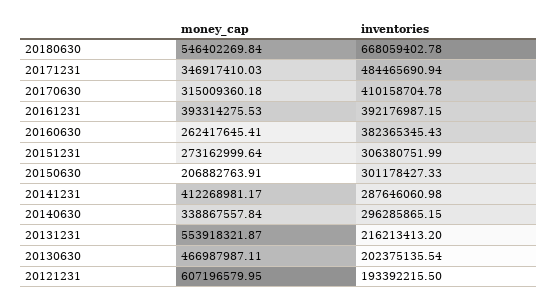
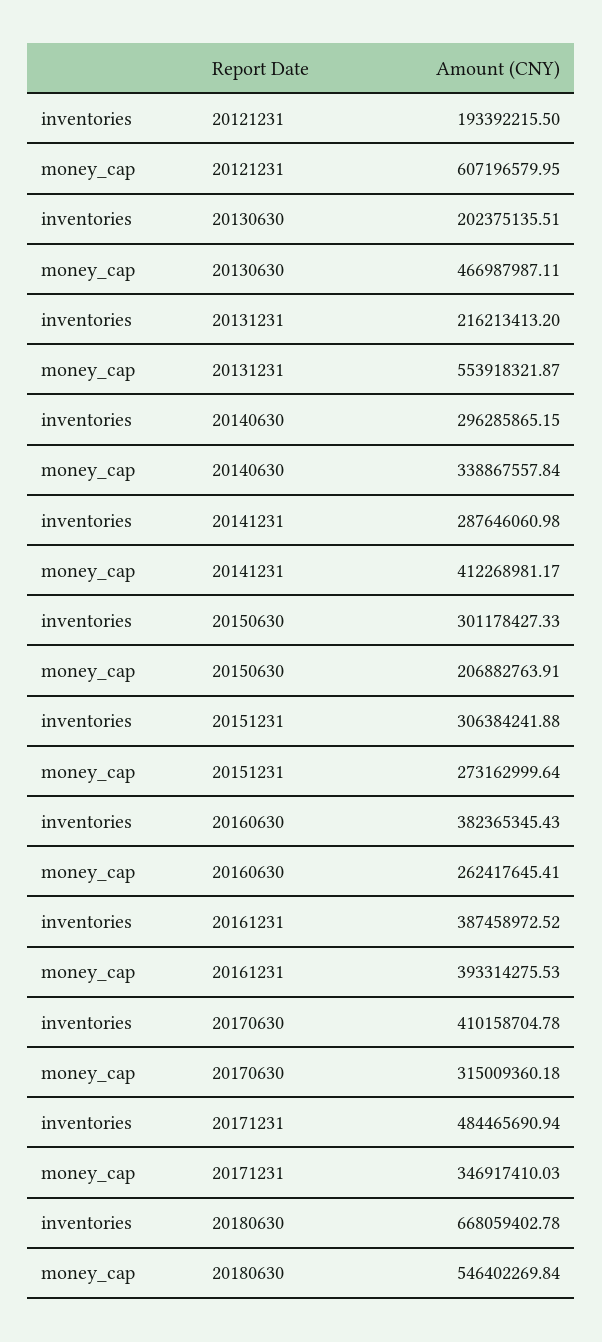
inventories, 20161231: 392176987.15 -> 387458972.52
inventories, 20151231: 306380751.99 -> 306384241.88
inventories, 20130630: 202375135.54 -> 202375135.51

